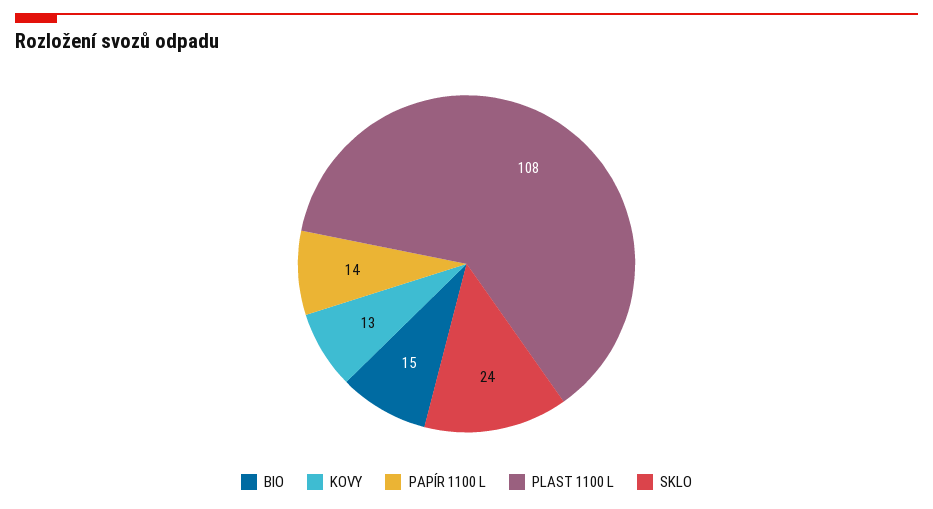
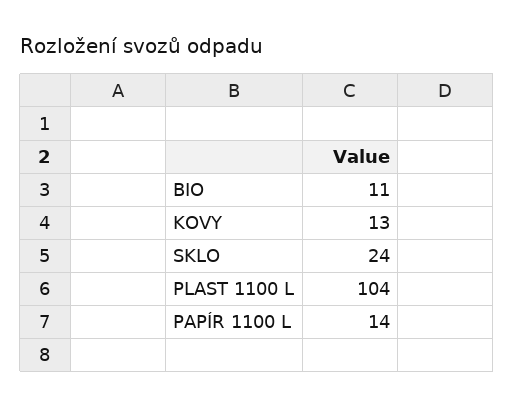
BIO: 15 -> 11
PLAST 1100 L: 108 -> 104

